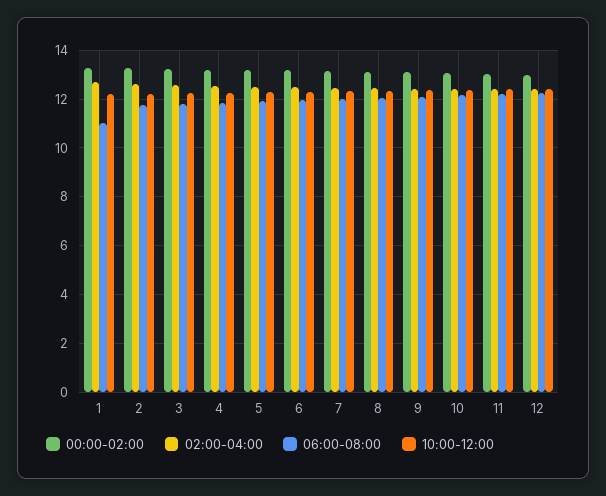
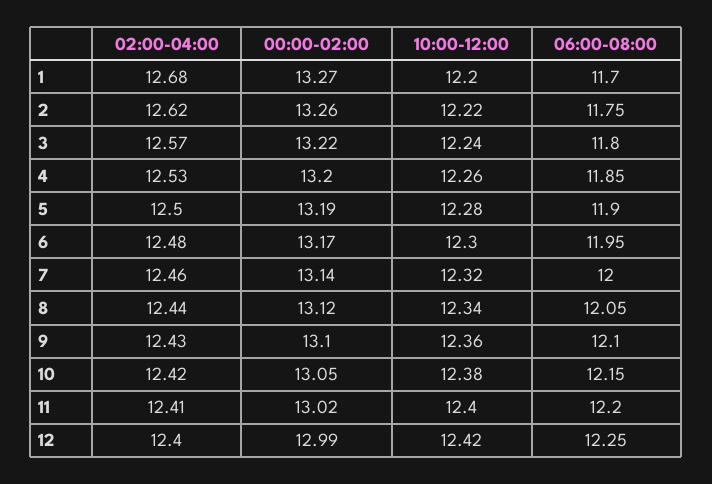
06:00-08:00, 1: 11 -> 11.7

